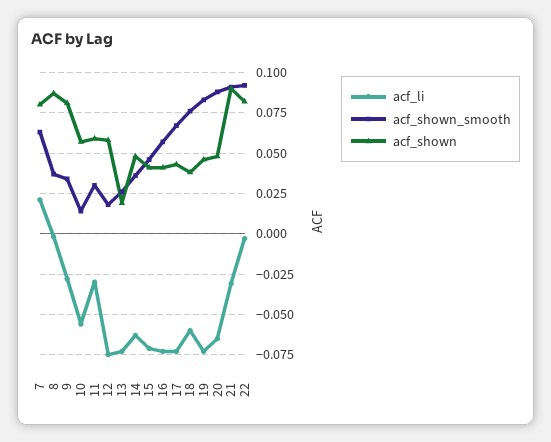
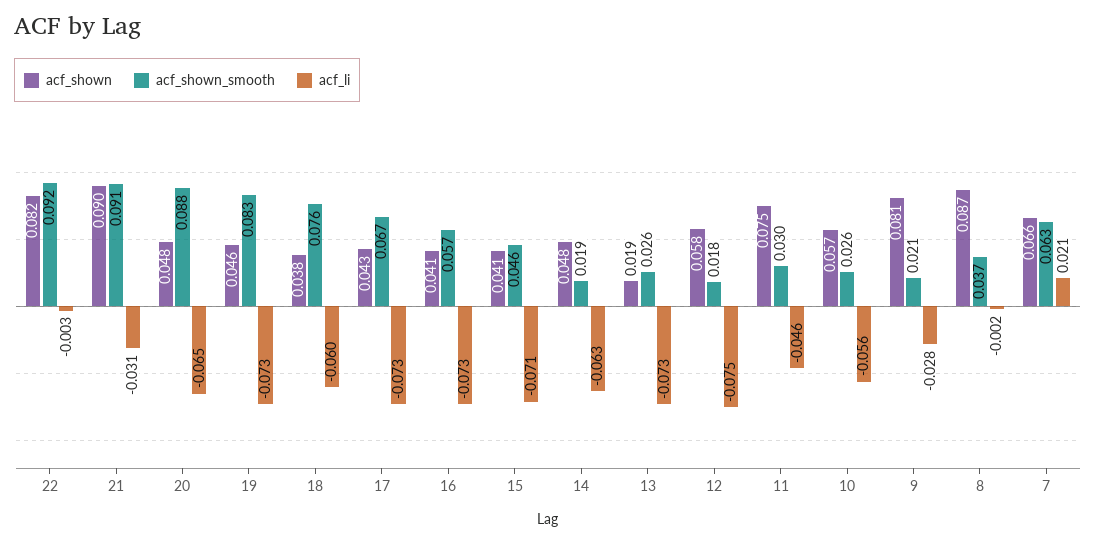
acf_shown, 7: 0.08 -> 0.066
acf_shown_smooth, 9: 0.035 -> 0.021
acf_shown_smooth, 10: 0.015 -> 0.026
acf_li, 11: -0.03 -> -0.046
acf_shown, 11: 0.06 -> 0.075
acf_shown_smooth, 14: 0.035 -> 0.019

